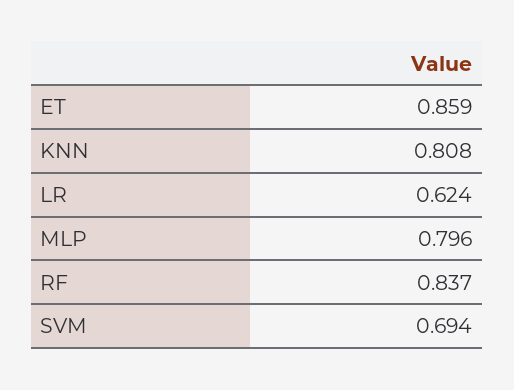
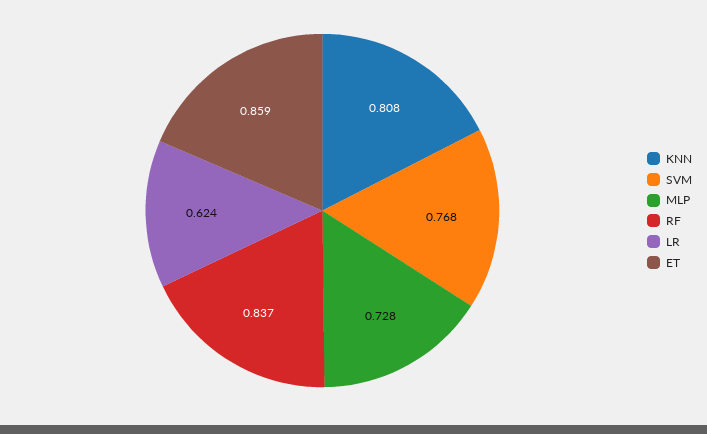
MLP: 0.796 -> 0.728
SVM: 0.694 -> 0.768

